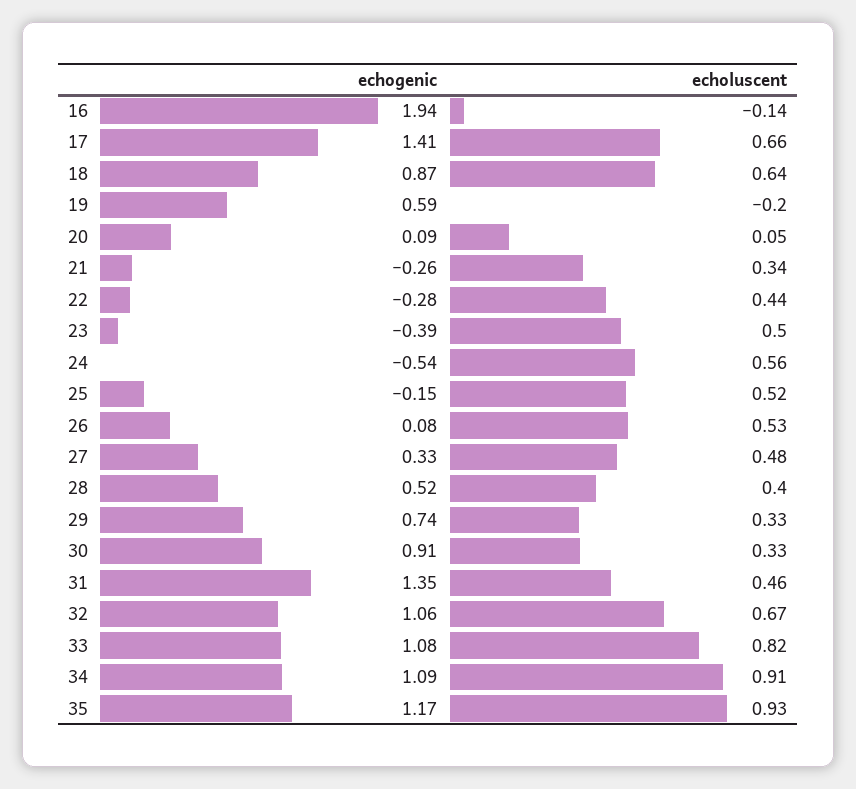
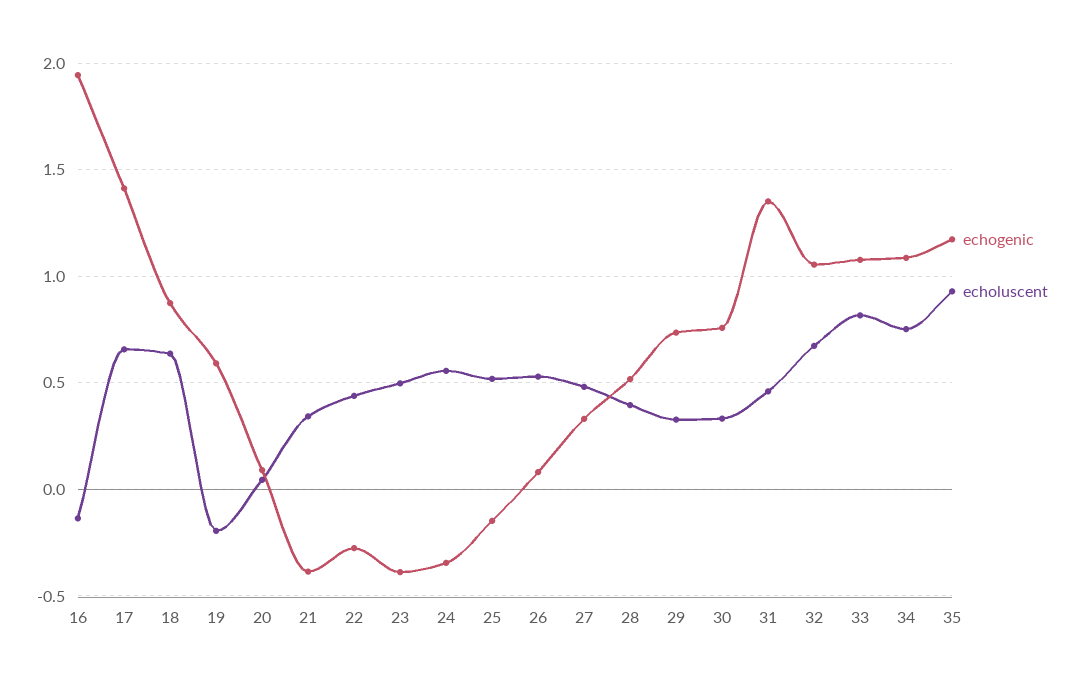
echogenic, 21: -0.26 -> -0.4
echogenic, 24: -0.54 -> -0.35
echogenic, 30: 0.91 -> 0.75
echoluscent, 34: 0.91 -> 0.75

